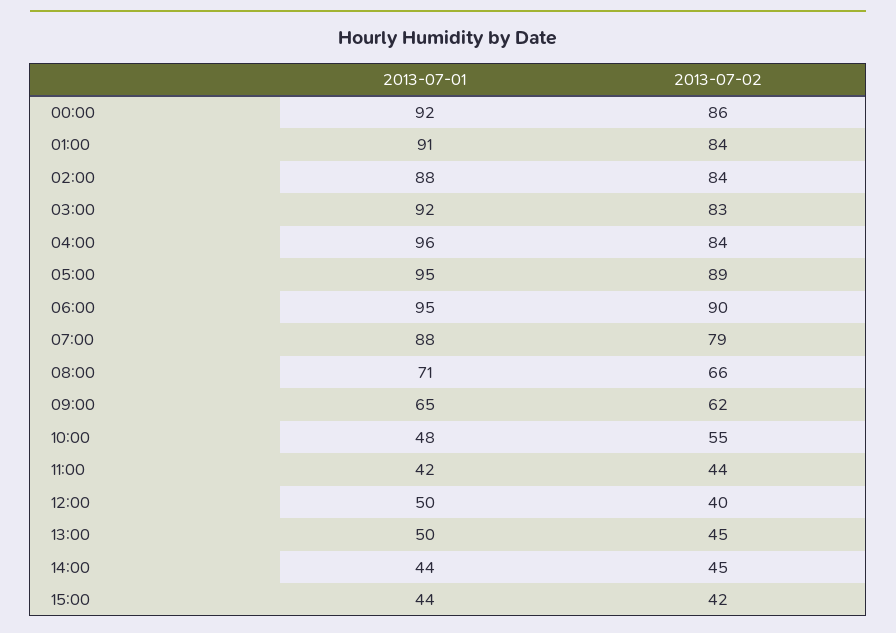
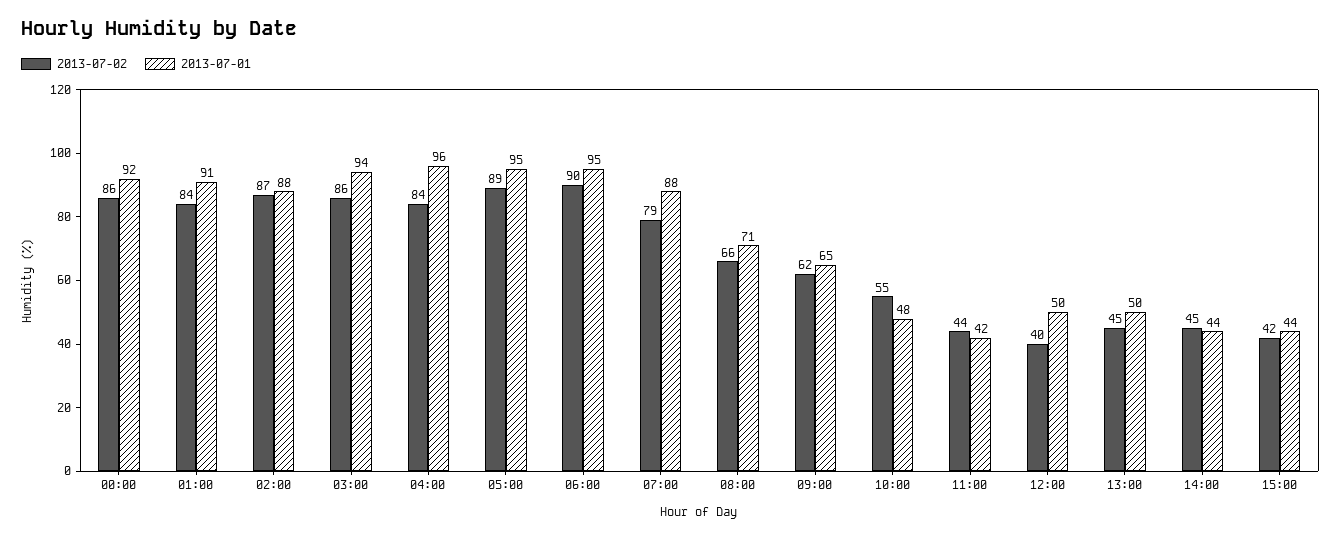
2013-07-02, 02:00: 84 -> 87
2013-07-01, 03:00: 92 -> 94
2013-07-02, 03:00: 83 -> 86

